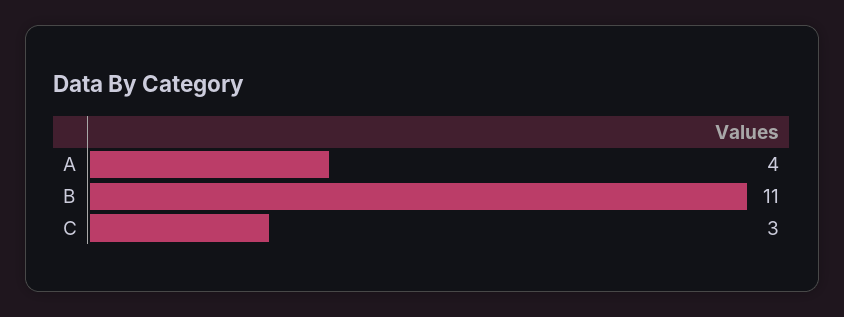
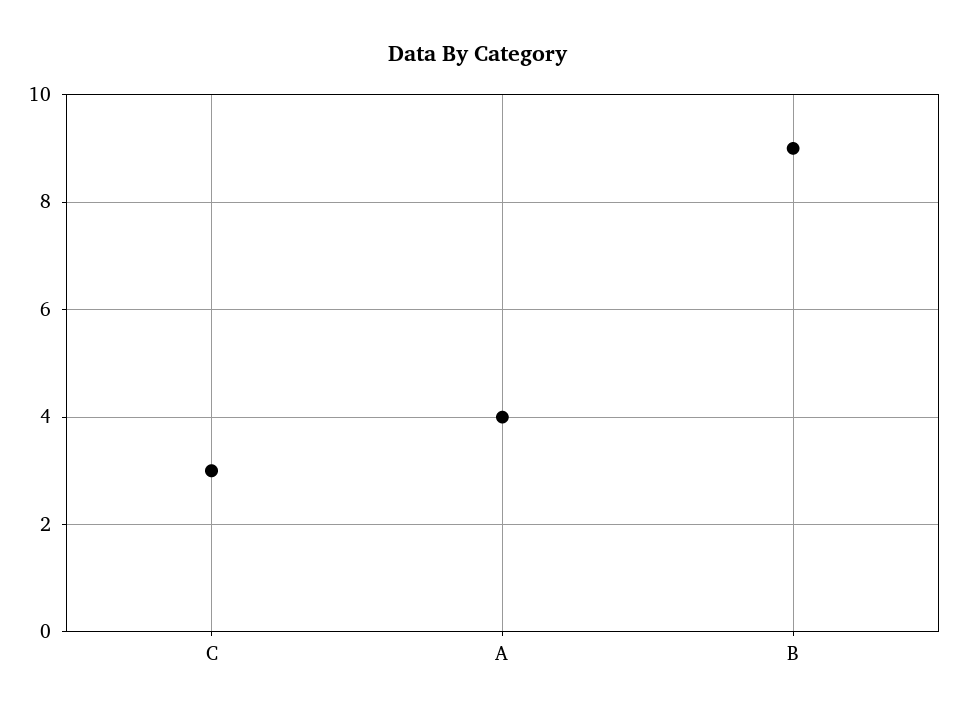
B: 11 -> 9

